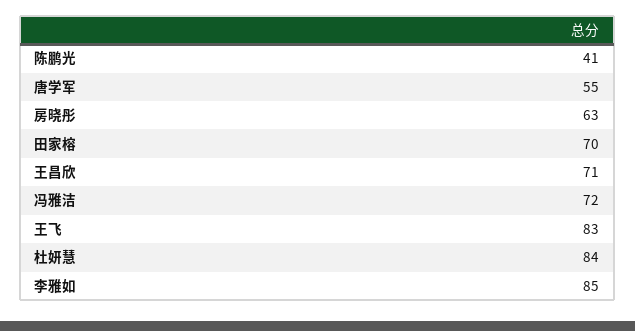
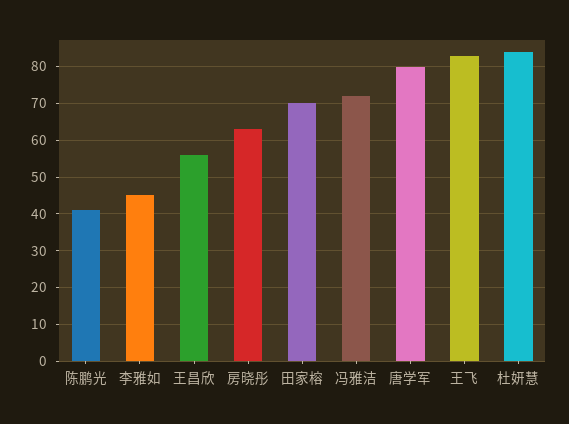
唐学军: 55 -> 80
王昌欣: 71 -> 55
李雅如: 85 -> 45

